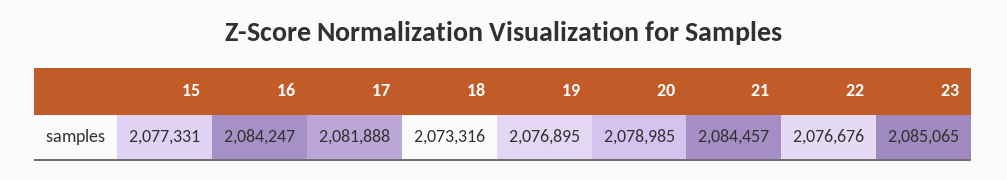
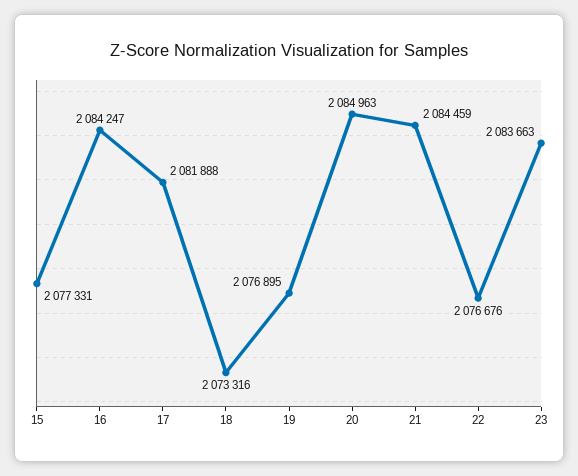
20: 2078985 -> 2084963
21: 2084457 -> 2084459
23: 2085065 -> 2083663

